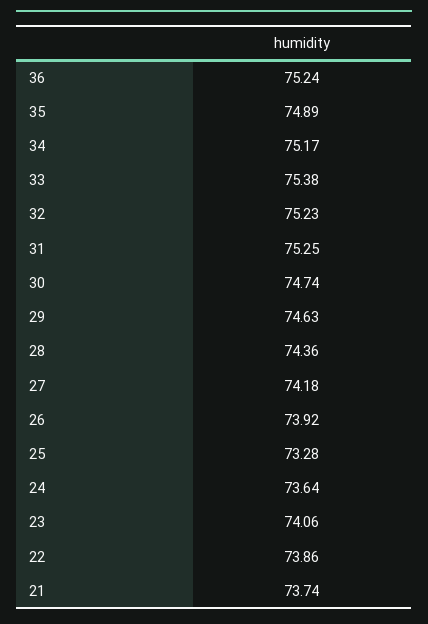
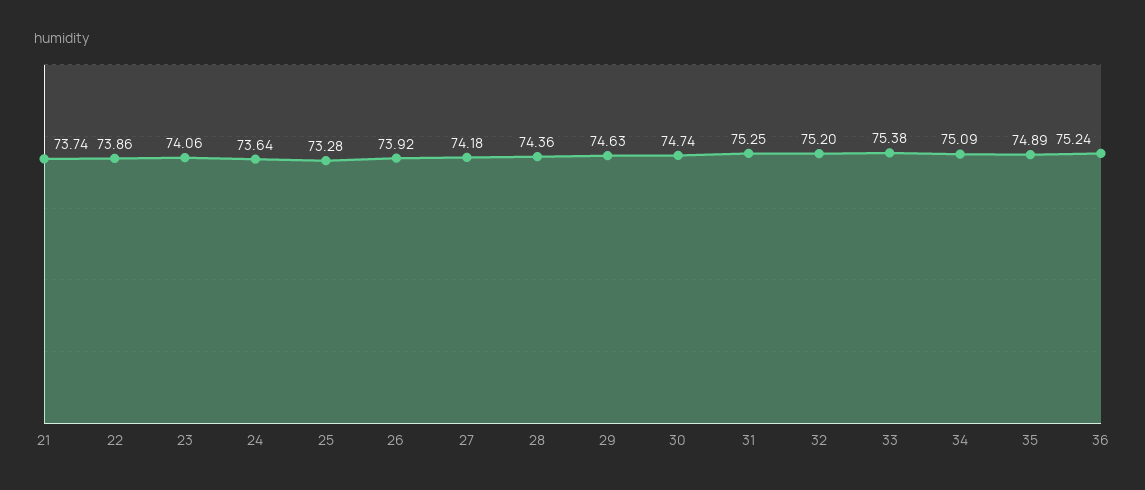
34: 75.17 -> 75.09
32: 75.23 -> 75.2

